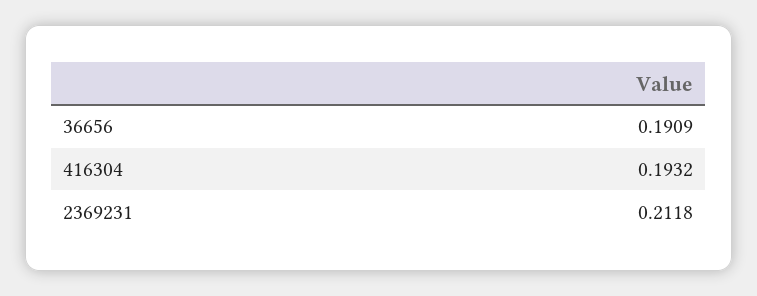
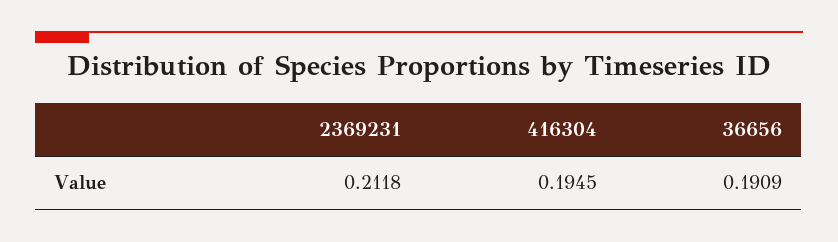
416304: 0.1932 -> 0.1945

